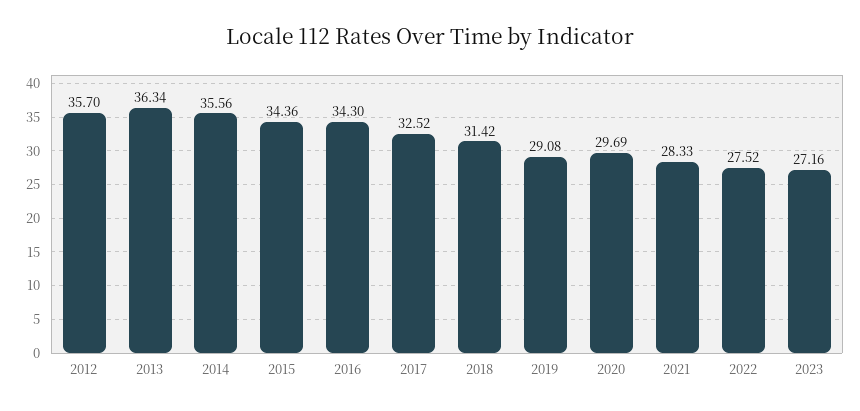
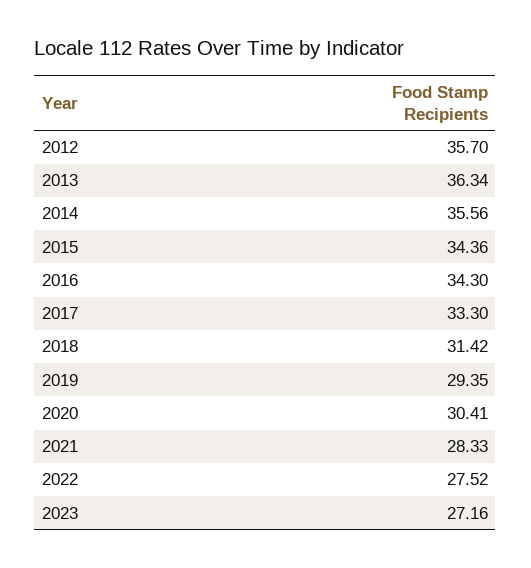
2017: 32.52 -> 33.3
2019: 29.08 -> 29.35
2020: 29.69 -> 30.41

